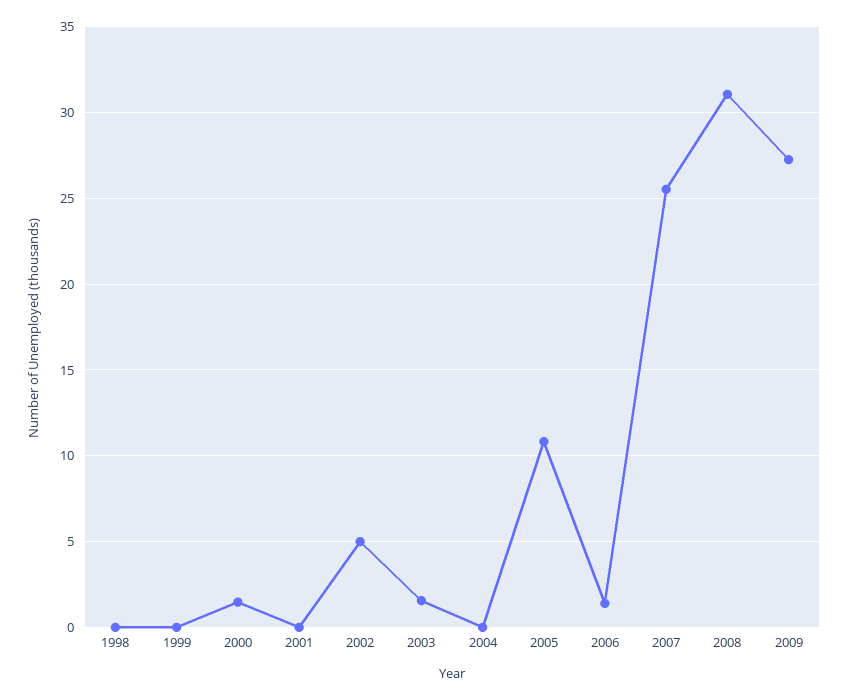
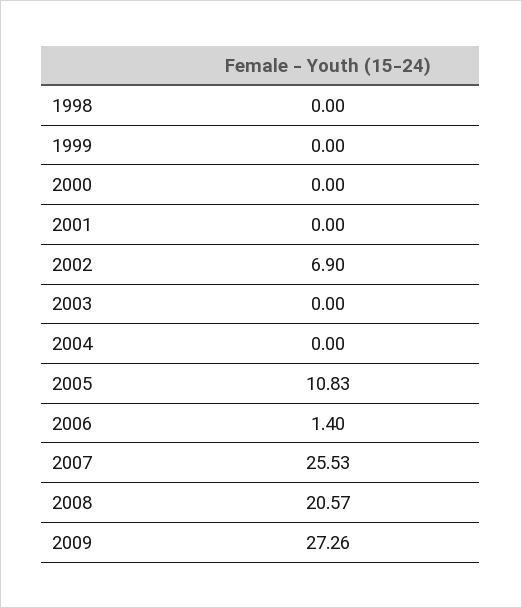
2000: 1.5 -> 0
2002: 5 -> 6.9
2003: 1.5 -> 0
2008: 31 -> 20.57

